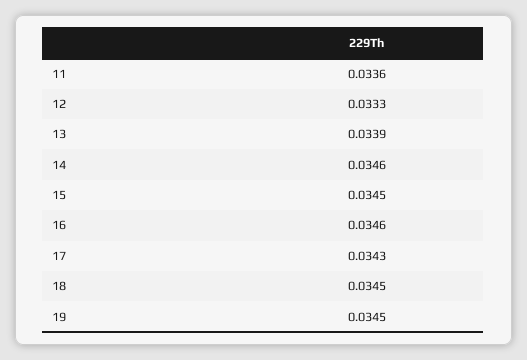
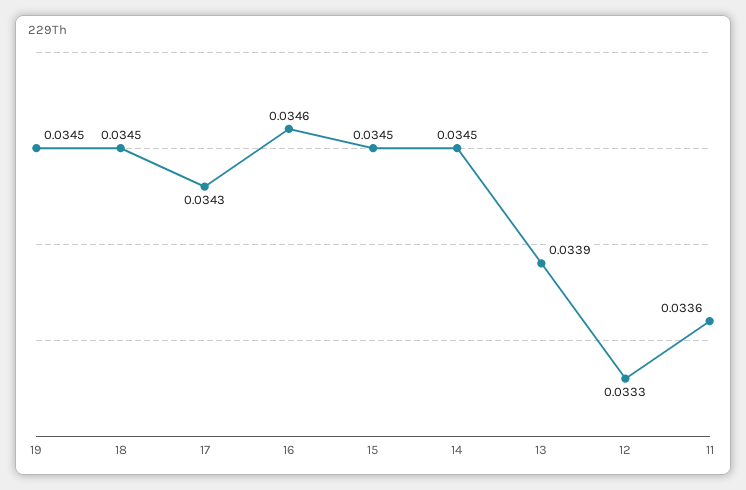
14: 0.0346 -> 0.0345

